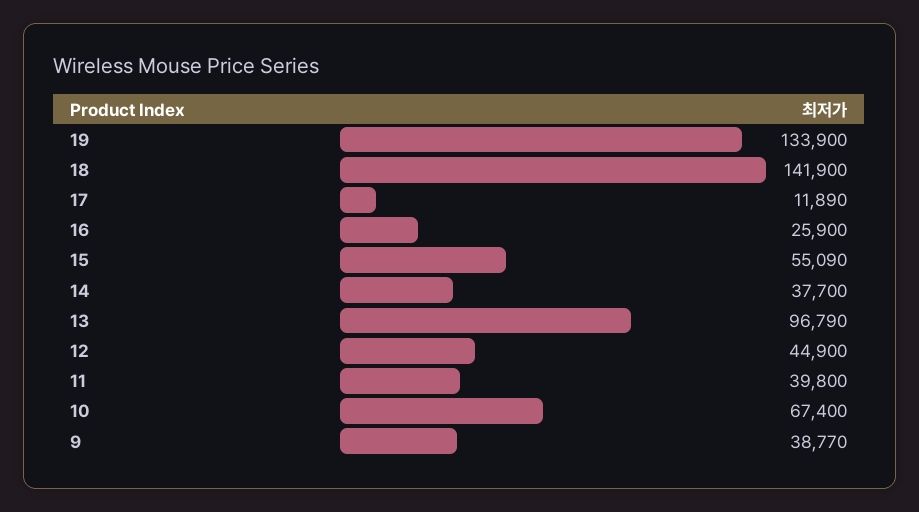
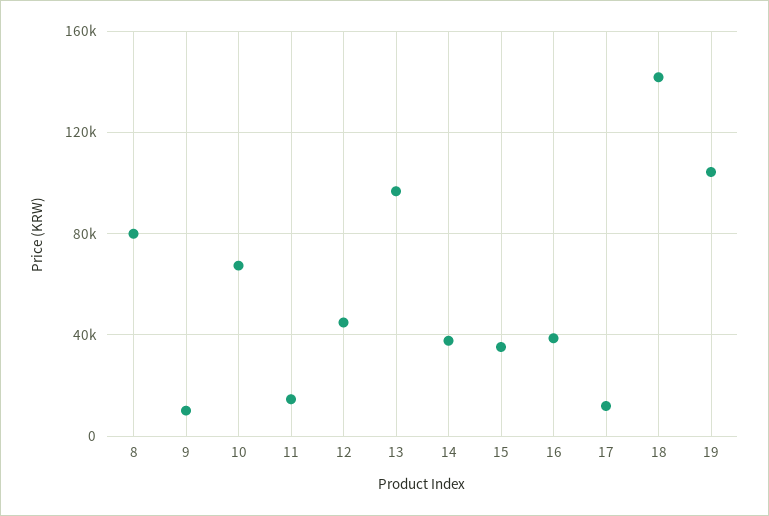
19: 133900 -> 105000
16: 25900 -> 40000
15: 55090 -> 35000
11: 39800 -> 15000
9: 38770 -> 10000
8: none -> 80000

